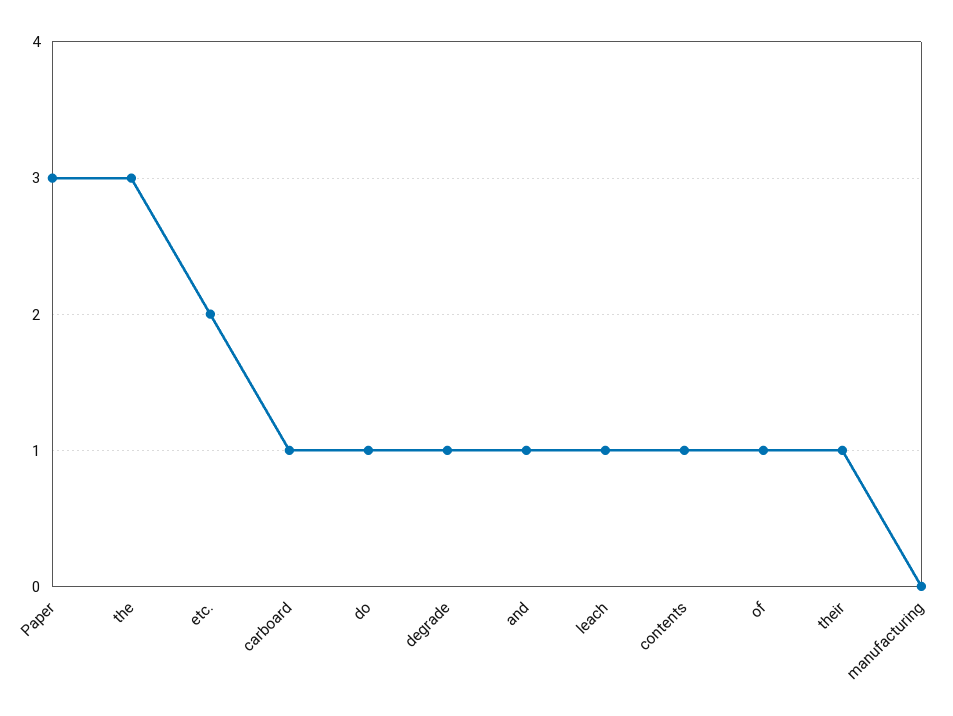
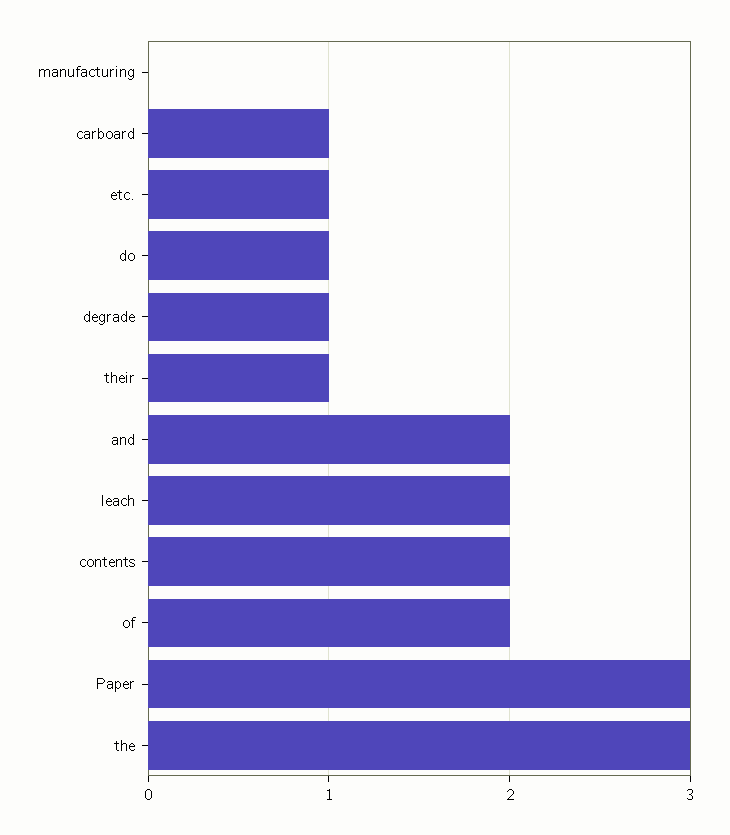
etc.: 2 -> 1
and: 1 -> 2
leach: 1 -> 2
contents: 1 -> 2
of: 1 -> 2

